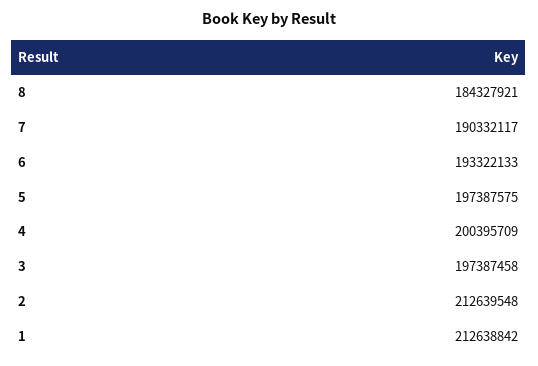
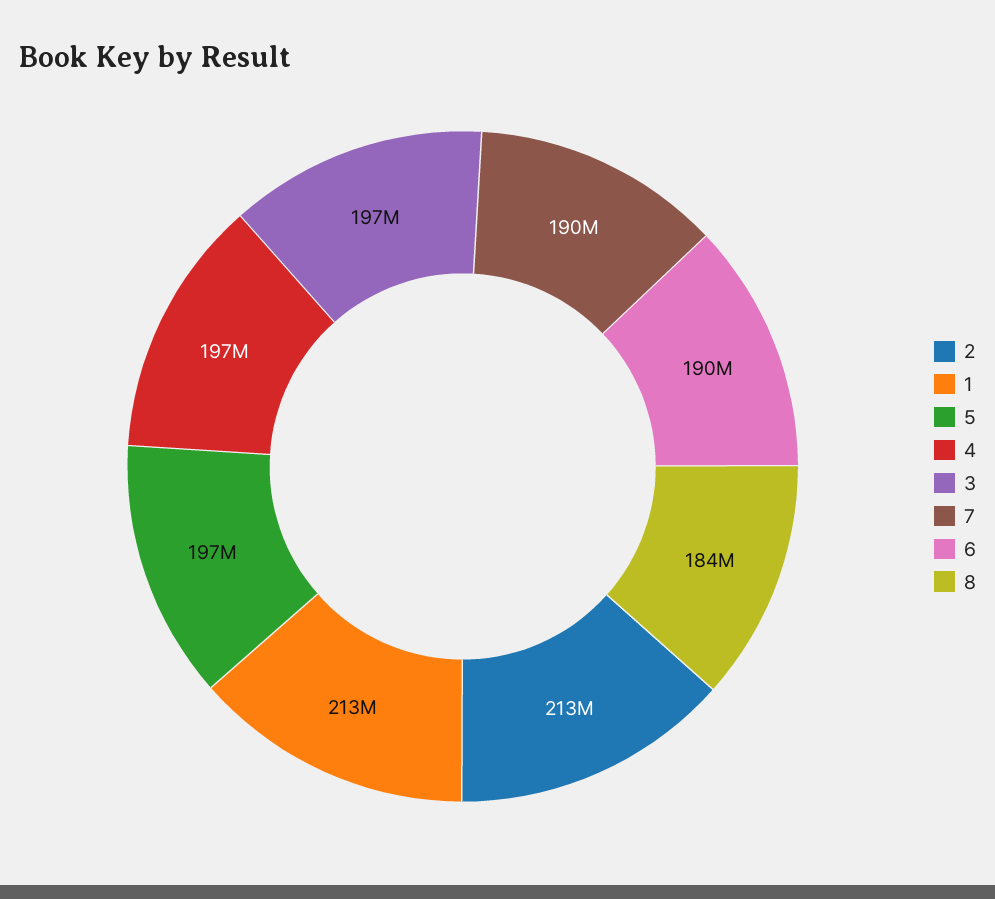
6: 193322133 -> 190000000
4: 200395709 -> 197000000

